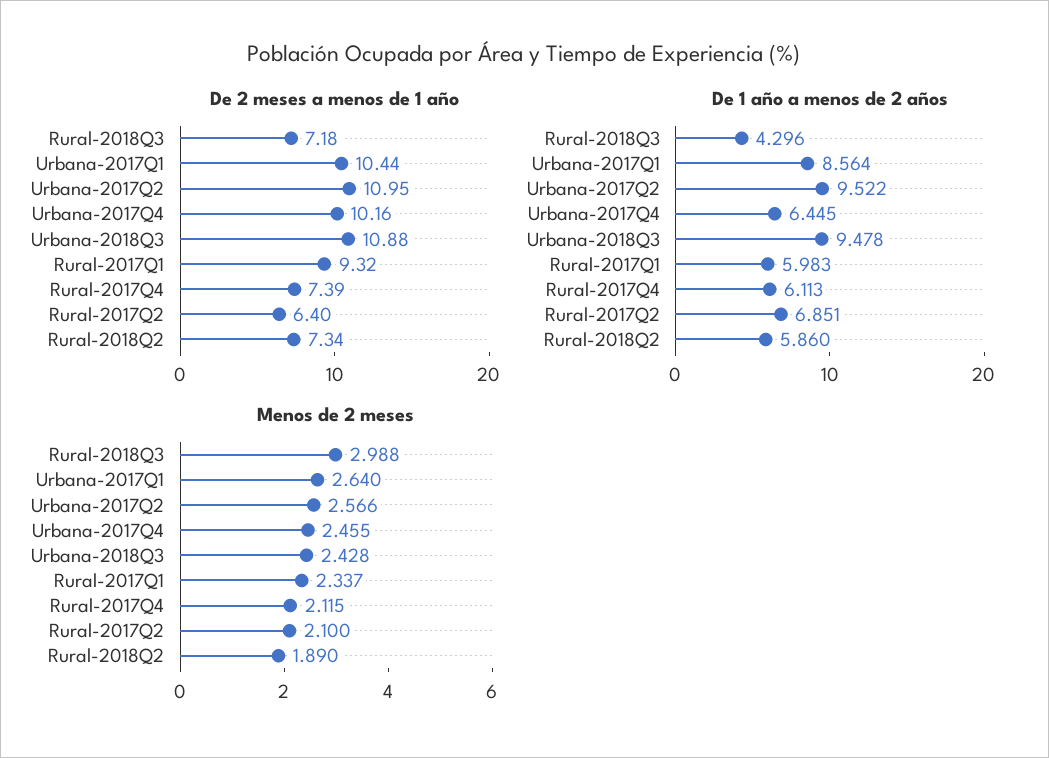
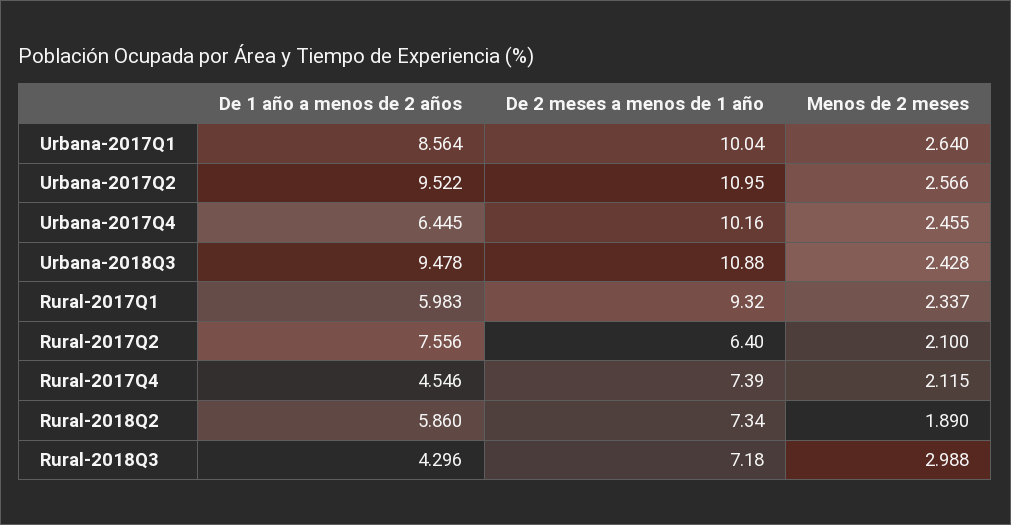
De 2 meses a menos de 1 año, Urbana-2017Q1: 10.44 -> 10.04
De 1 año a menos de 2 años, Rural-2017Q4: 6.113 -> 4.546
De 1 año a menos de 2 años, Rural-2017Q2: 6.851 -> 7.556

